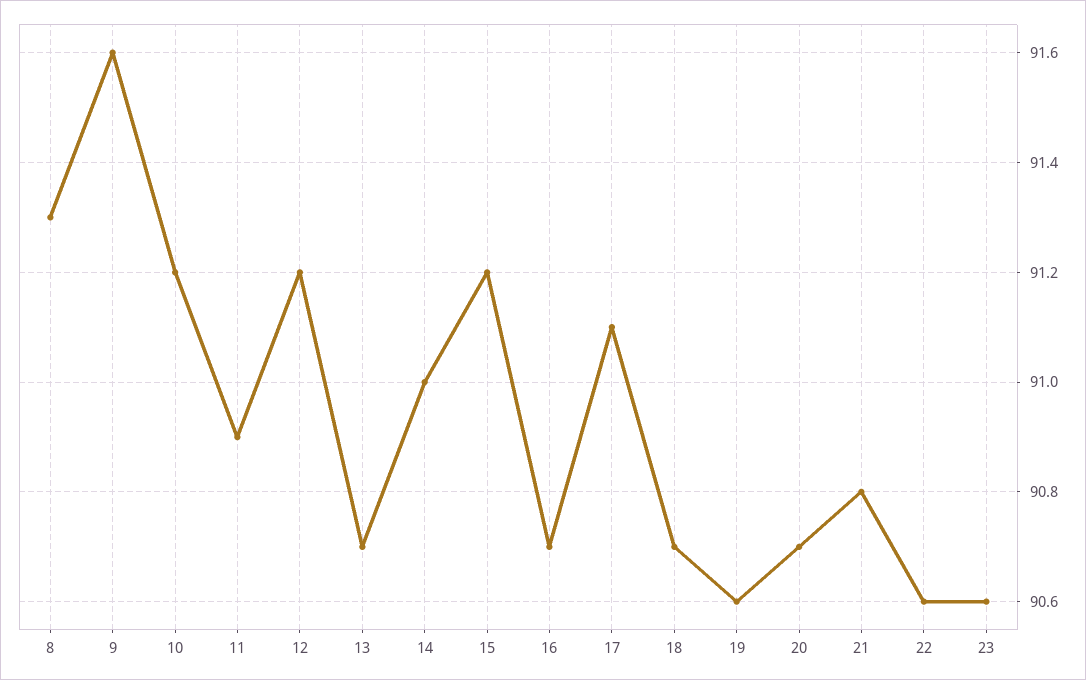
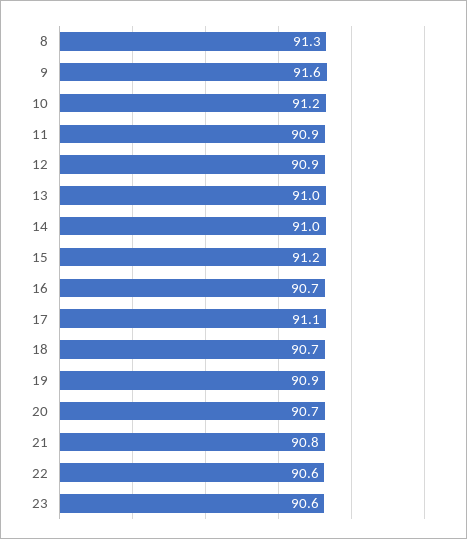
12: 91.2 -> 90.9
13: 90.7 -> 91
19: 90.6 -> 90.9

